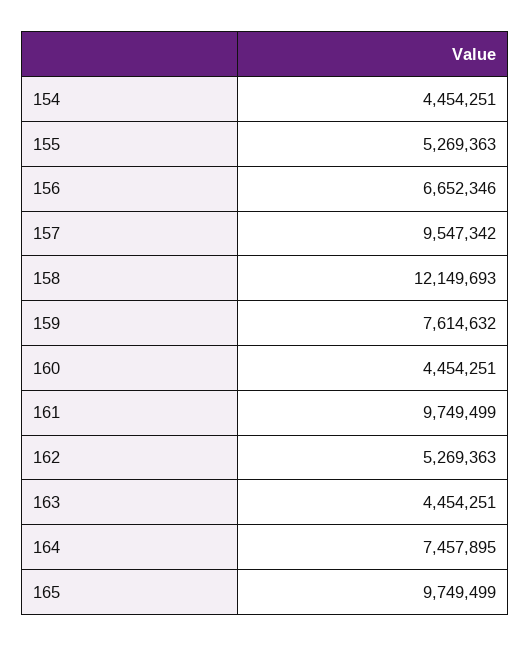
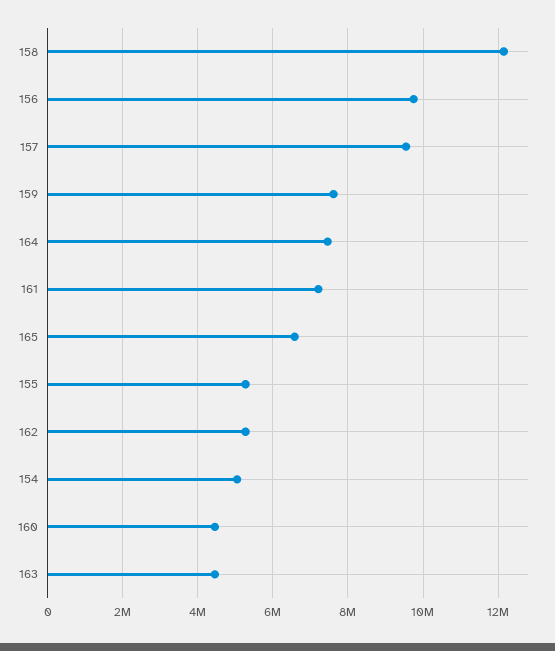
154: 4454251 -> 5000000
156: 6652346 -> 9800000
161: 9749499 -> 7200000
165: 9749499 -> 6600000

